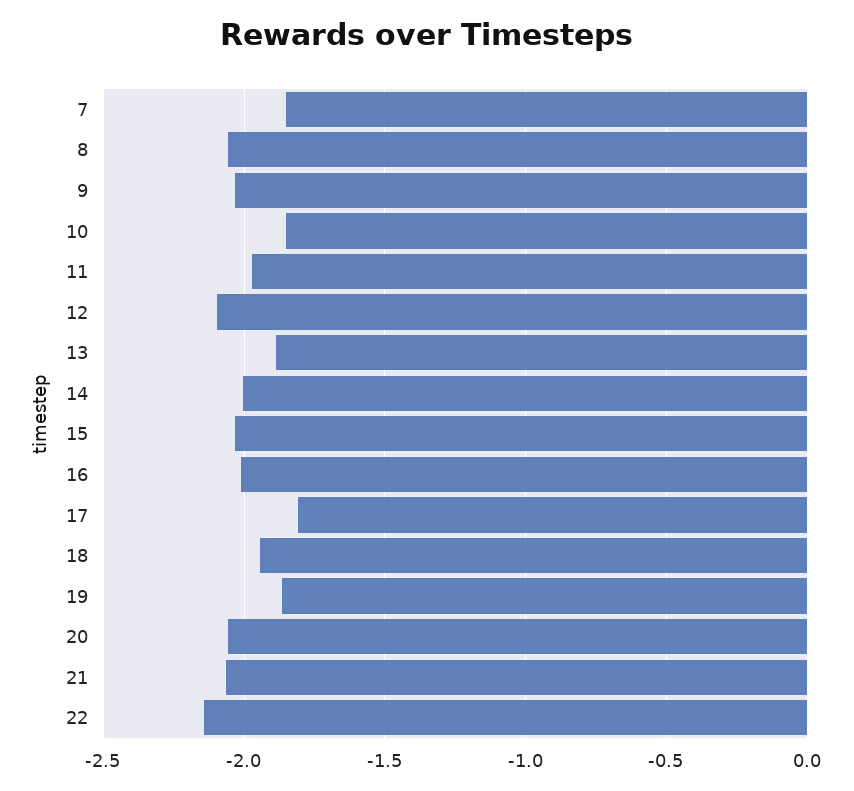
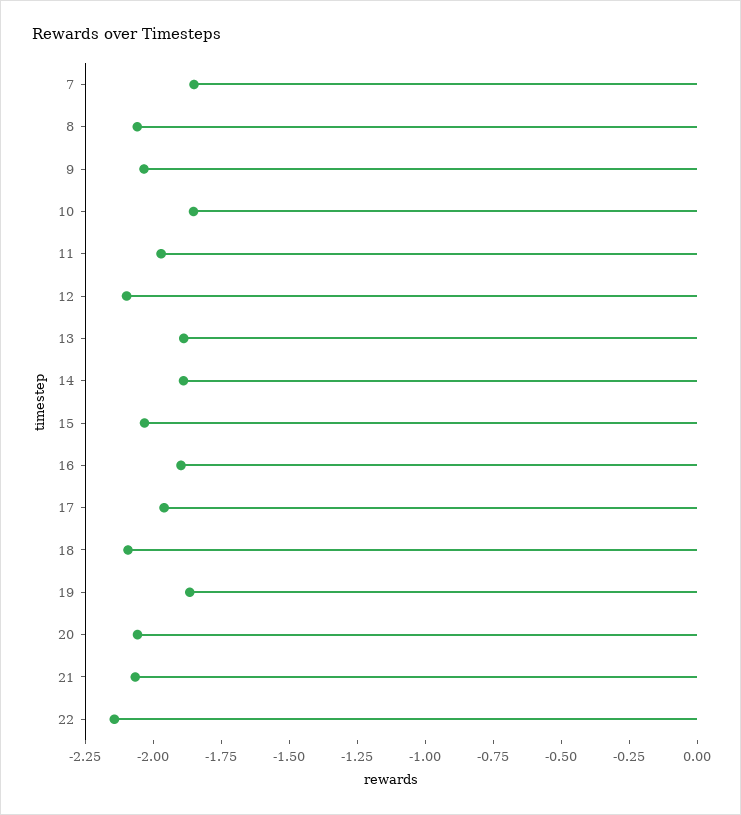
14: -2 -> -1.9
16: -2 -> -1.9
17: -1.8 -> -1.95
18: -1.95 -> -2.1

